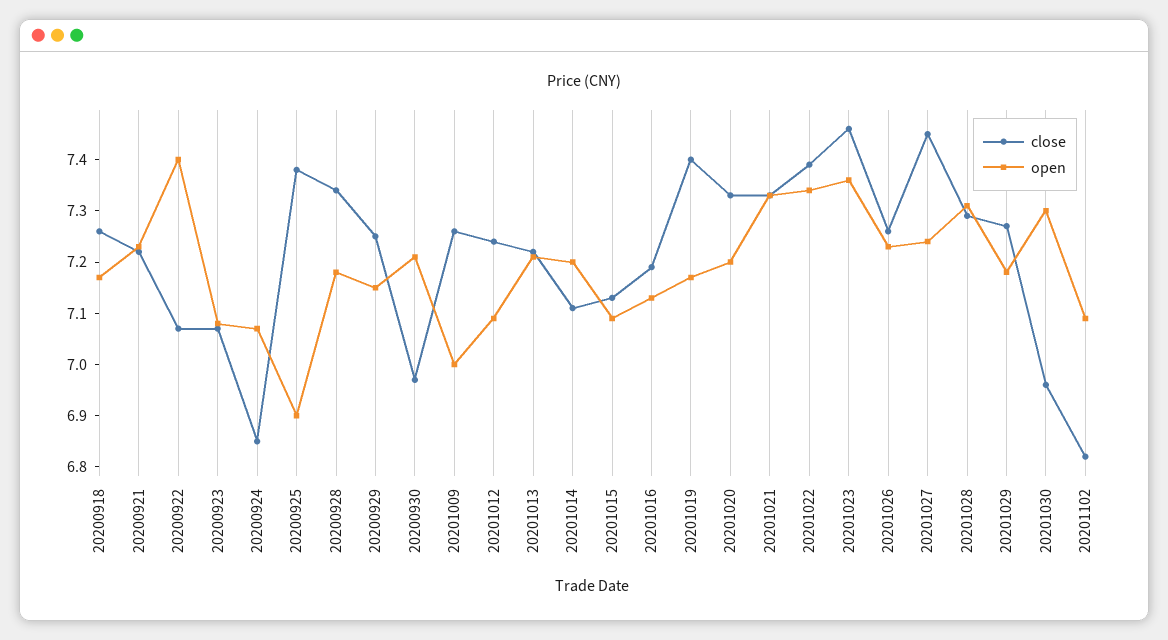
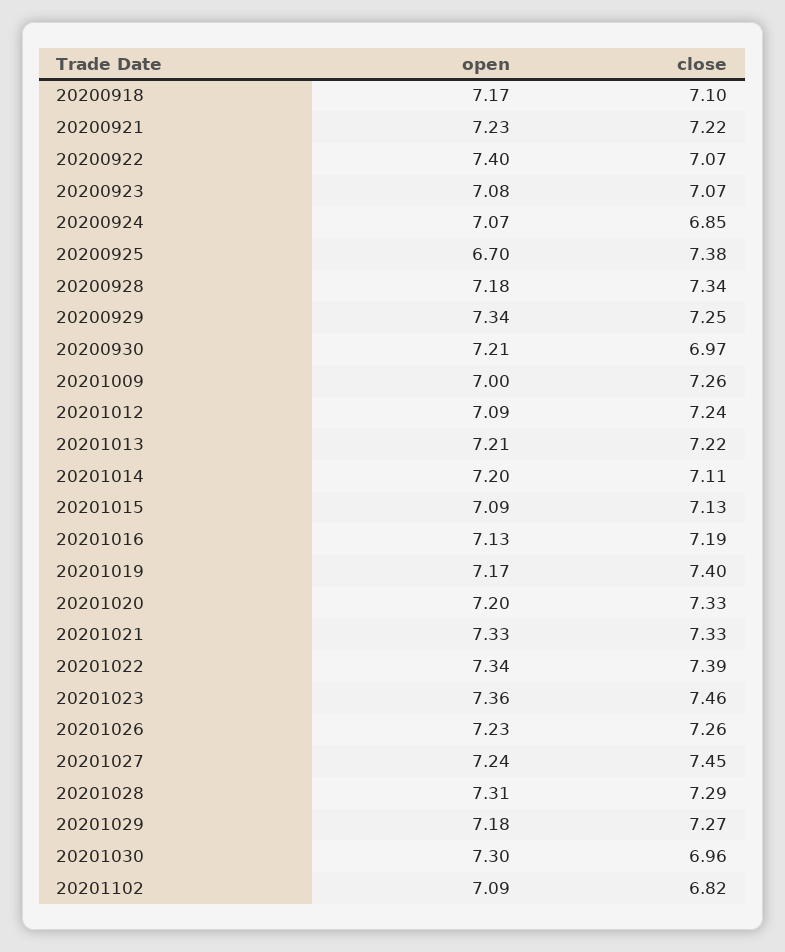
close, 20200918: 7.25 -> 7.1
open, 20200925: 6.9 -> 6.7
open, 20200929: 7.15 -> 7.34

